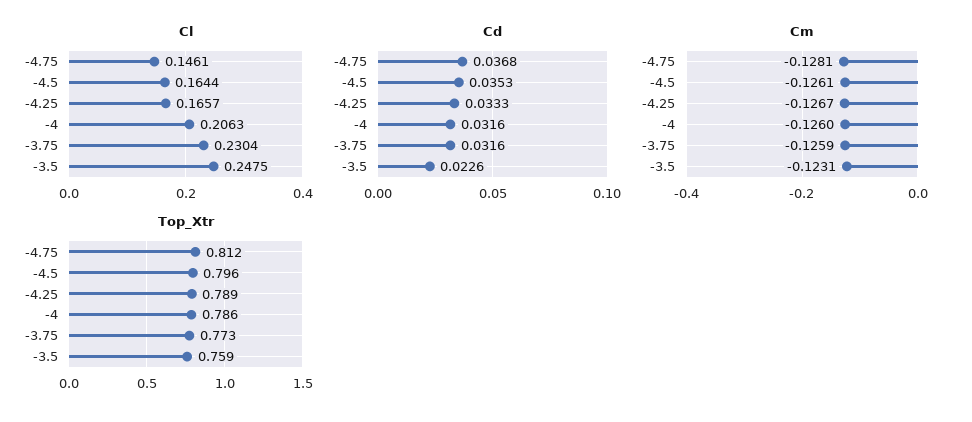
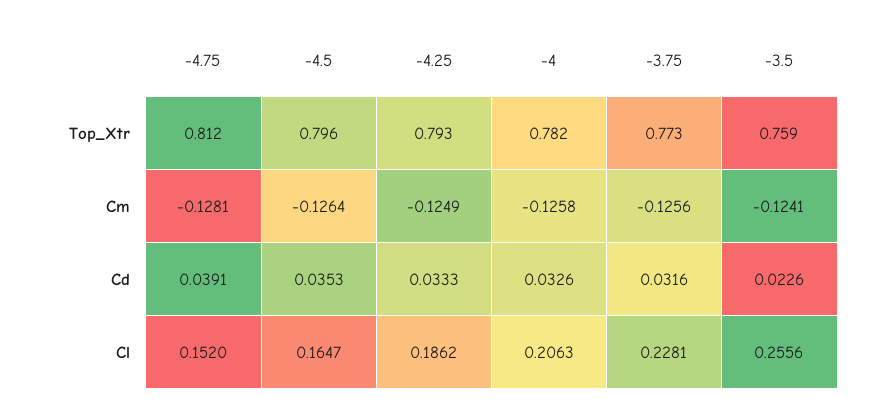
Cl, -4.75: 0.1461 -> 0.152
Cl, -4.5: 0.1644 -> 0.1647
Cl, -4.25: 0.1657 -> 0.1862
Cl, -3.75: 0.2304 -> 0.2281
Cl, -3.5: 0.2475 -> 0.2556
Cd, -4.75: 0.0368 -> 0.0391
Cd, -4: 0.0316 -> 0.0326
Cm, -4.5: -0.1261 -> -0.1264
Cm, -4.25: -0.1267 -> -0.1249
Cm, -4: -0.126 -> -0.1258
Cm, -3.75: -0.1259 -> -0.1256
Cm, -3.5: -0.1231 -> -0.1241
Top_Xtr, -4.25: 0.789 -> 0.793
Top_Xtr, -4: 0.786 -> 0.782

